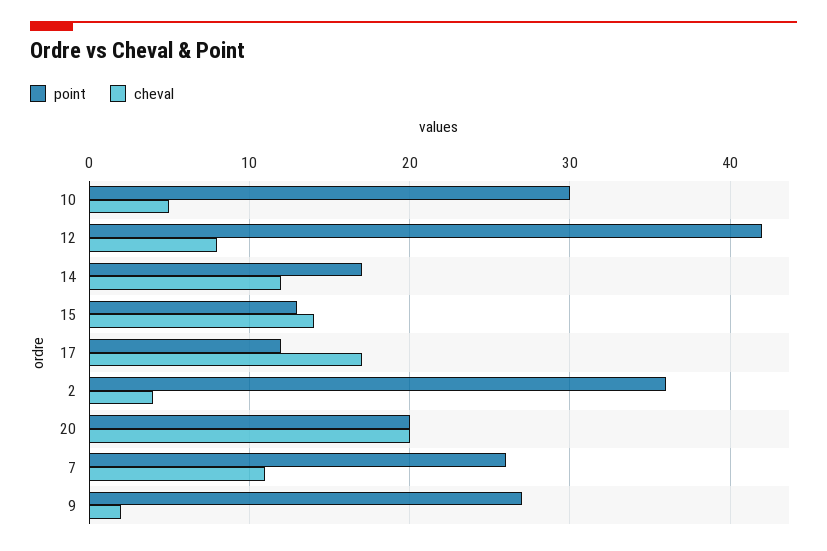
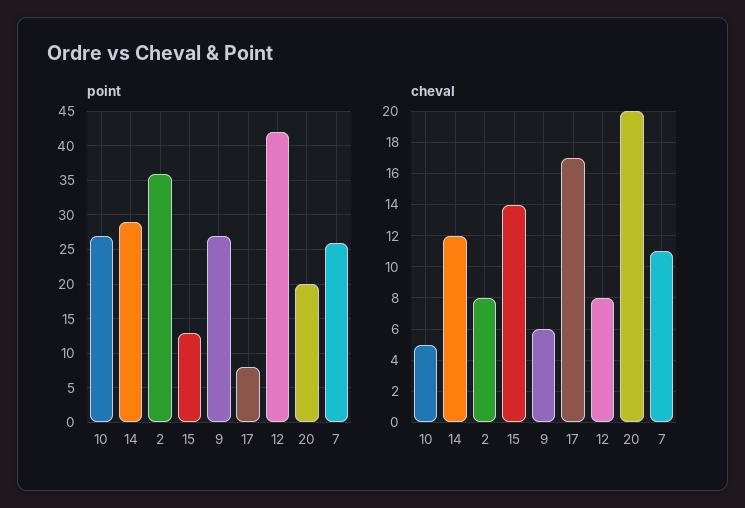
point, 10: 30 -> 27
point, 14: 17 -> 29
point, 17: 12 -> 8
cheval, 2: 4 -> 8
cheval, 9: 2 -> 6

